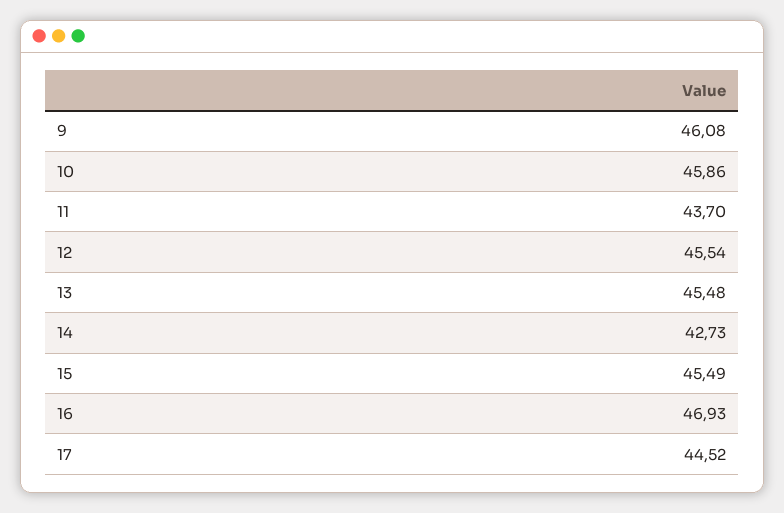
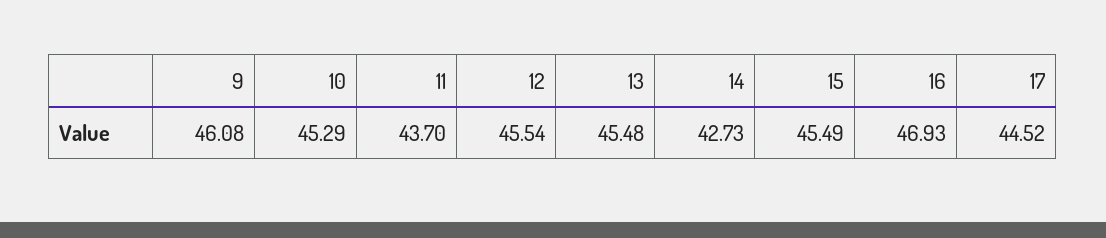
10: 45.86 -> 45.29

